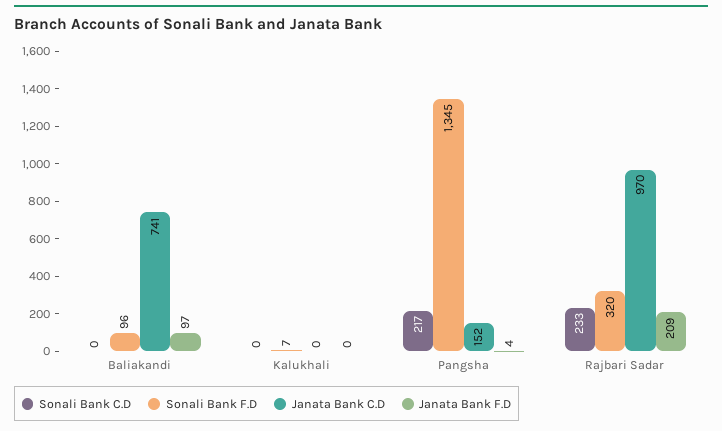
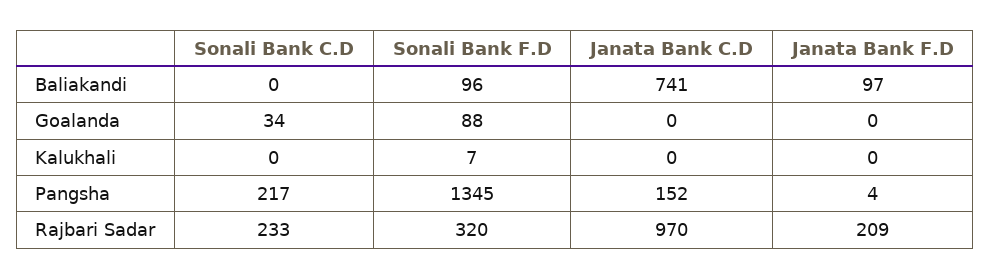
Sonali Bank C.D, Goalanda: none -> 34
Sonali Bank F.D, Goalanda: none -> 88
Janata Bank C.D, Goalanda: none -> 0
Janata Bank F.D, Goalanda: none -> 0

